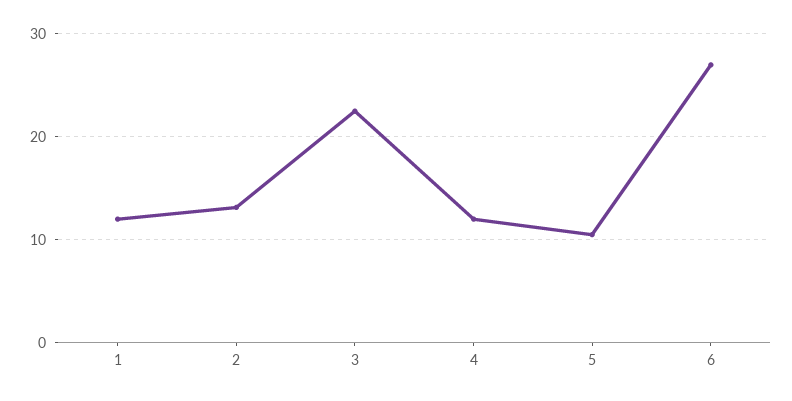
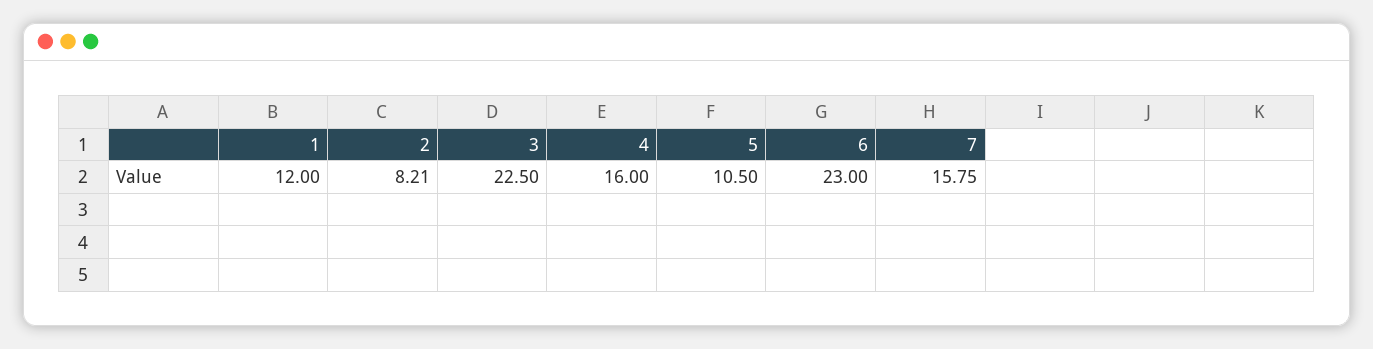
2: 13 -> 8.21
4: 12 -> 16
6: 27 -> 23
7: none -> 15.75

